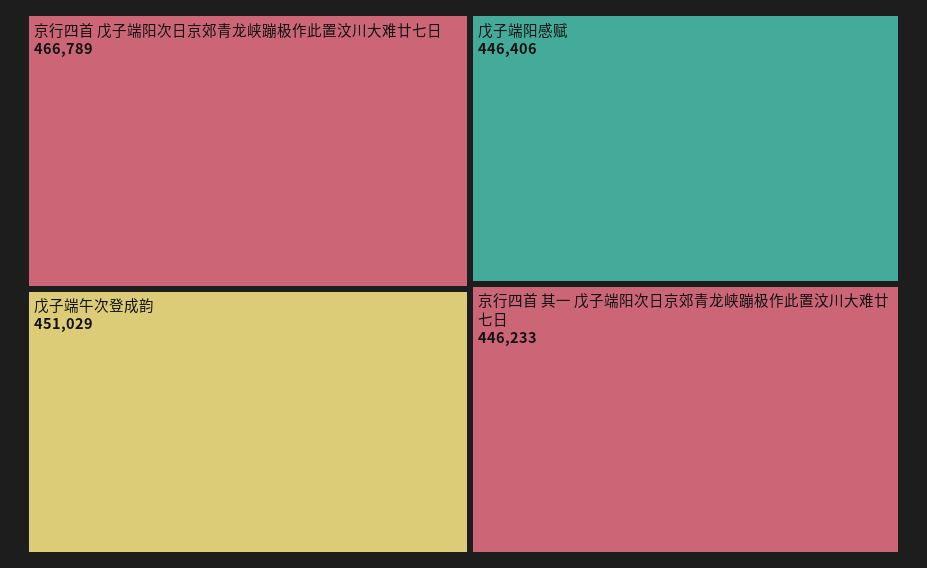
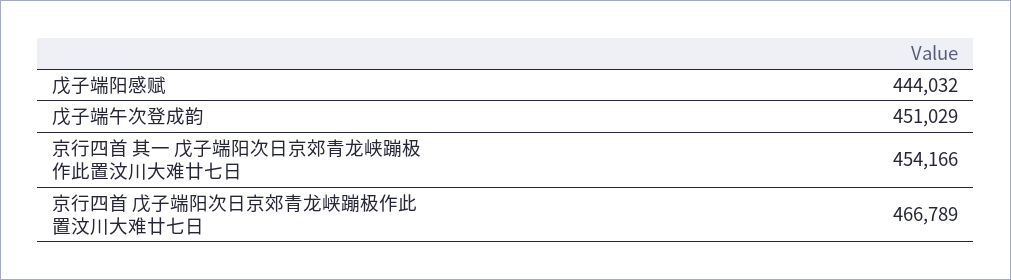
戊子端阳感赋: 446406 -> 444032
京行四首 其一 戊子端阳次日京郊青龙峡蹦极作此置汶川大难廿七日: 446233 -> 454166

